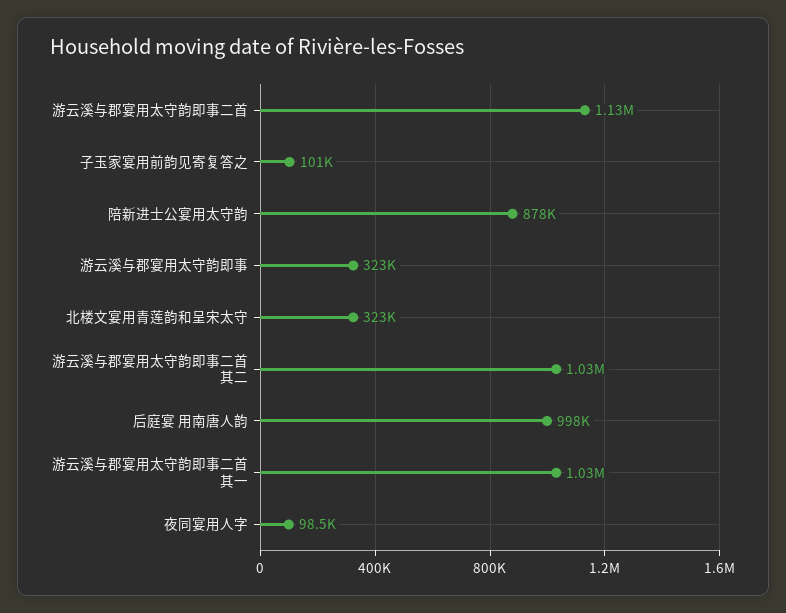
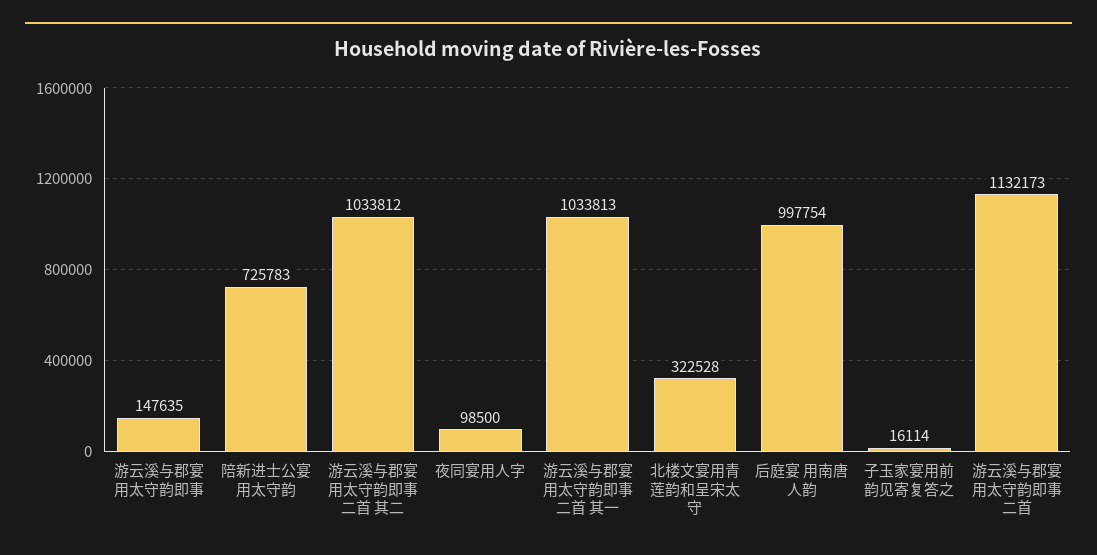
子玉家宴用前韵见寄复答之: 101000 -> 16114
陪新进士公宴用太守韵: 878000 -> 725783
游云溪与郡宴用太守韵即事: 323000 -> 147635

